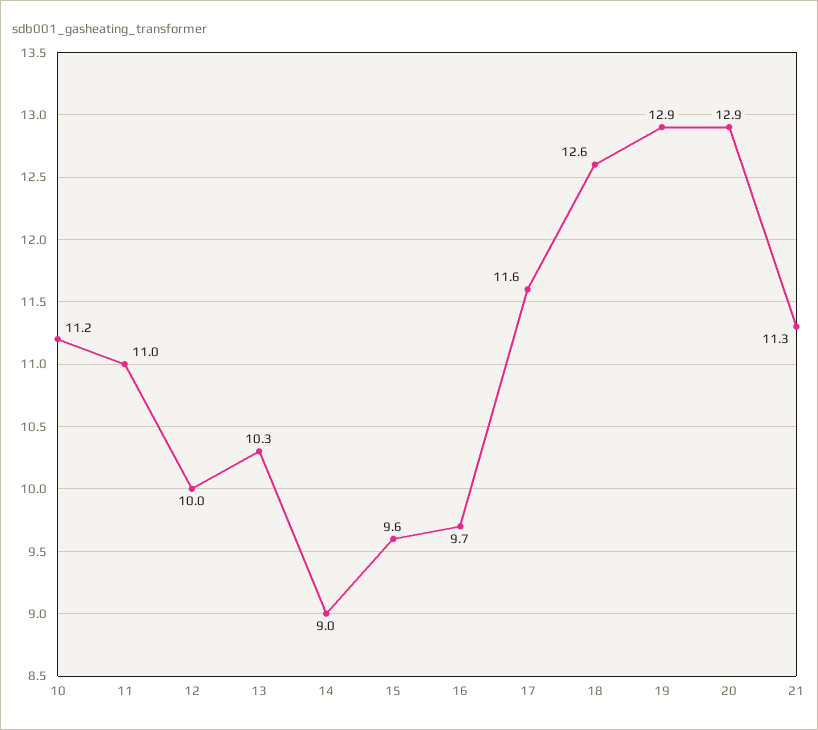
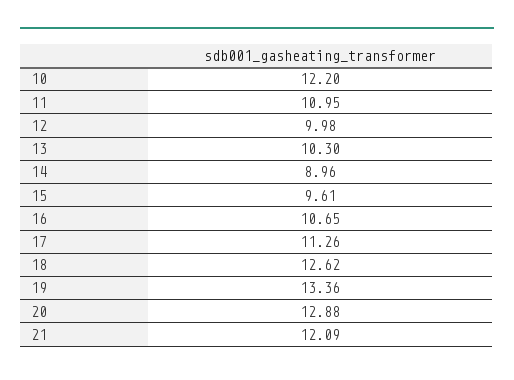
10: 11.2 -> 12.2
16: 9.7 -> 10.65
17: 11.6 -> 11.26
19: 12.9 -> 13.36
21: 11.3 -> 12.09

